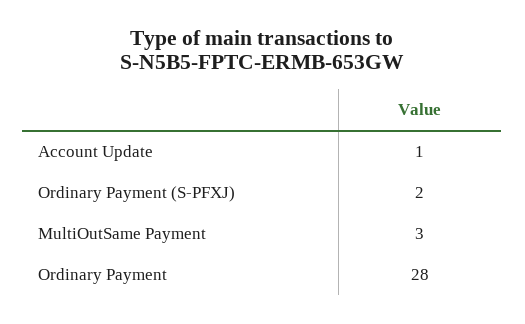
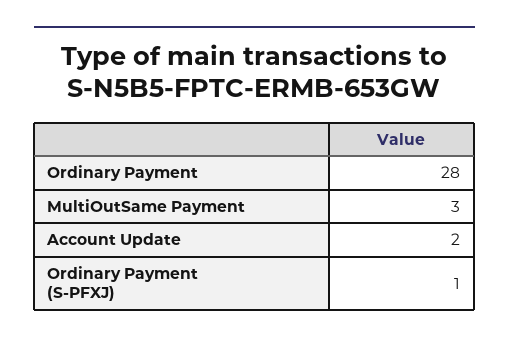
Account Update: 1 -> 2
Ordinary Payment (S-PFXJ): 2 -> 1

